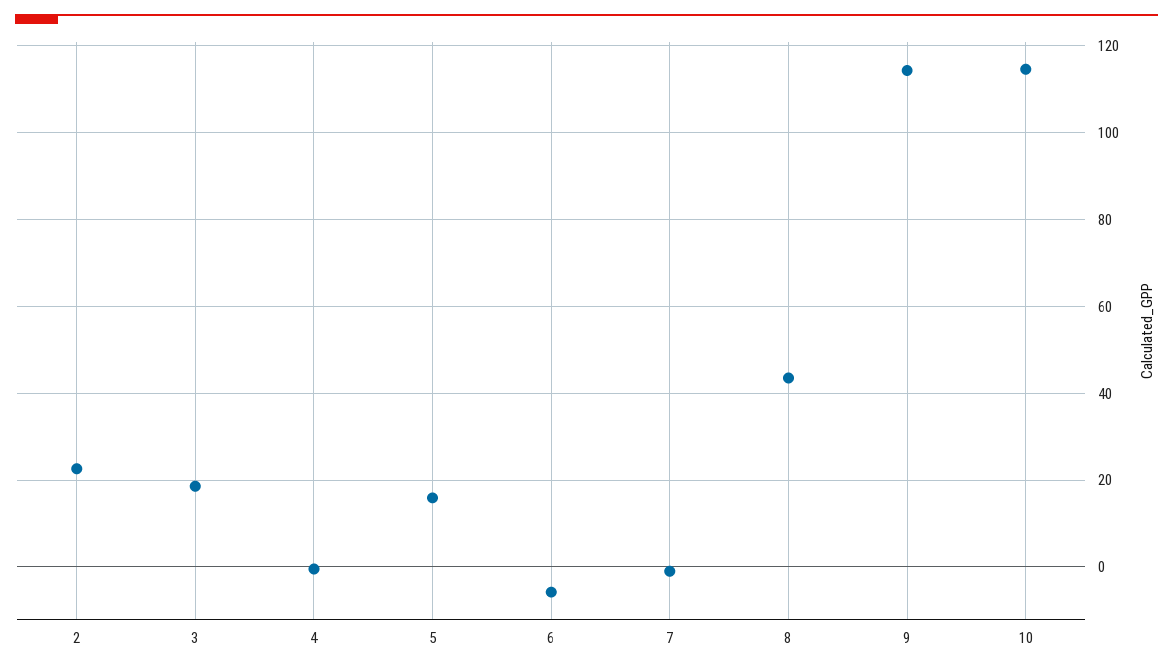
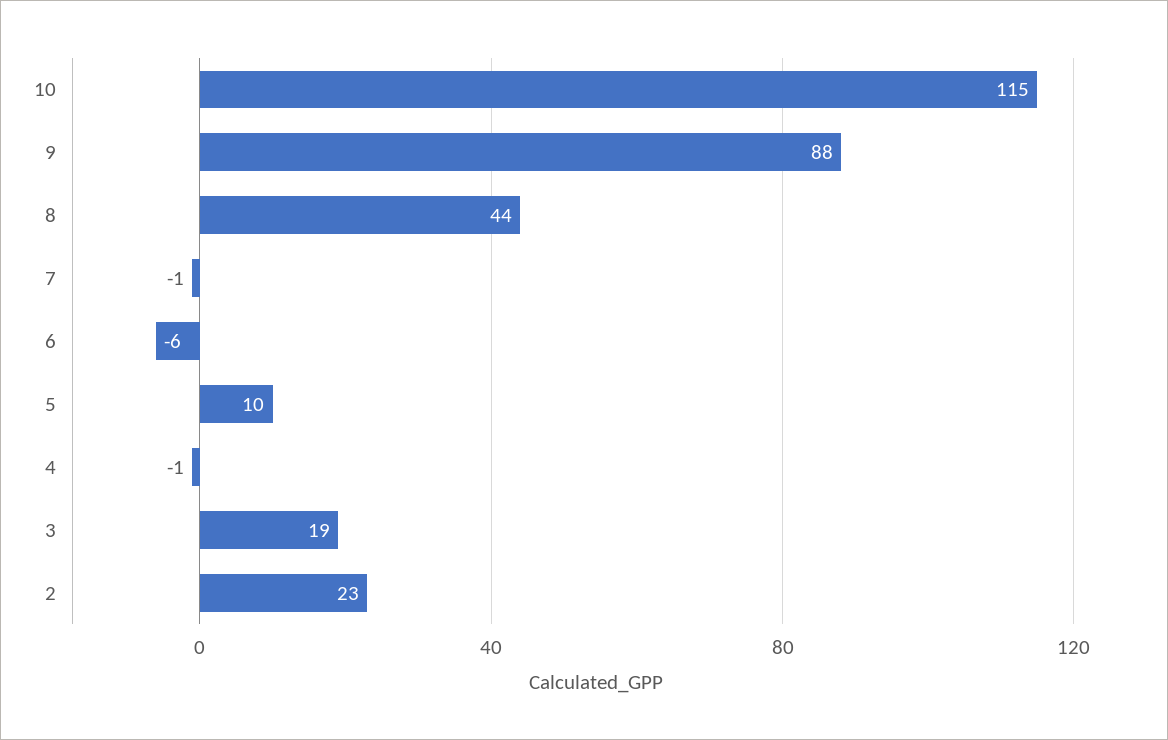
5: 16 -> 10
9: 114 -> 88

